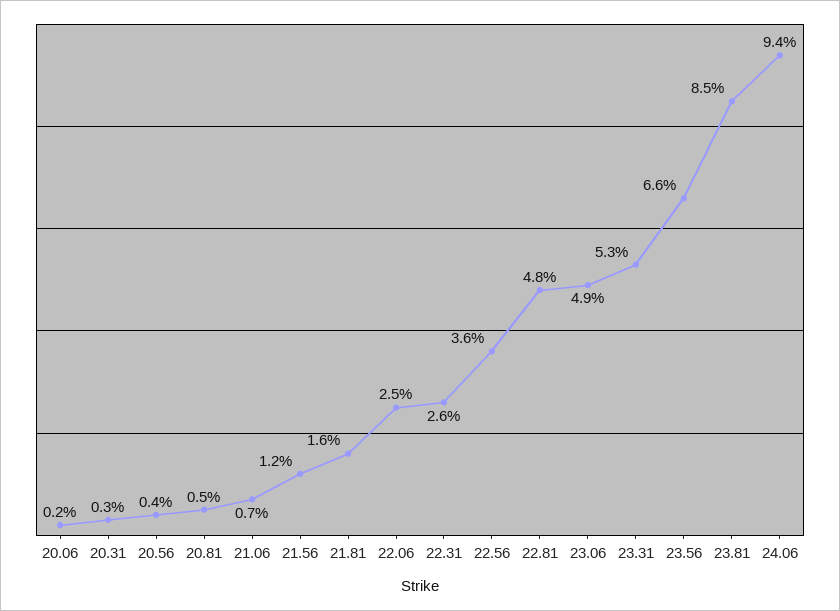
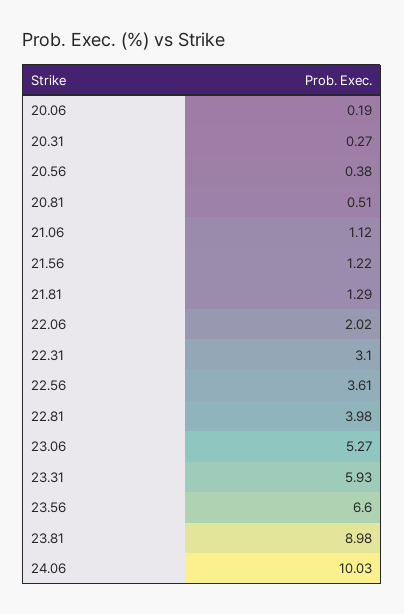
21.06: 0.7 -> 1.12
21.81: 1.6 -> 1.29
22.06: 2.5 -> 2.02
22.31: 2.6 -> 3.1
22.81: 4.8 -> 3.98
23.06: 4.9 -> 5.27
23.31: 5.3 -> 5.93
23.81: 8.5 -> 8.98
24.06: 9.4 -> 10.03

